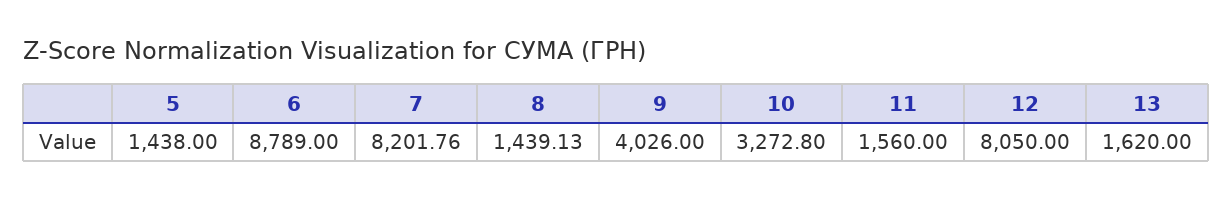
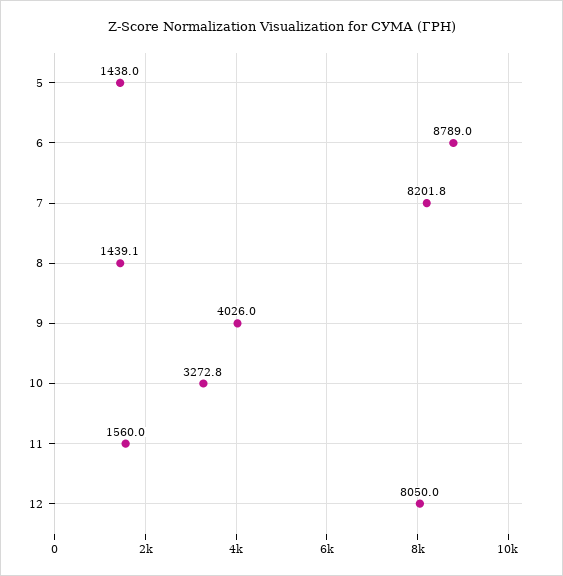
13: 1620 -> none

